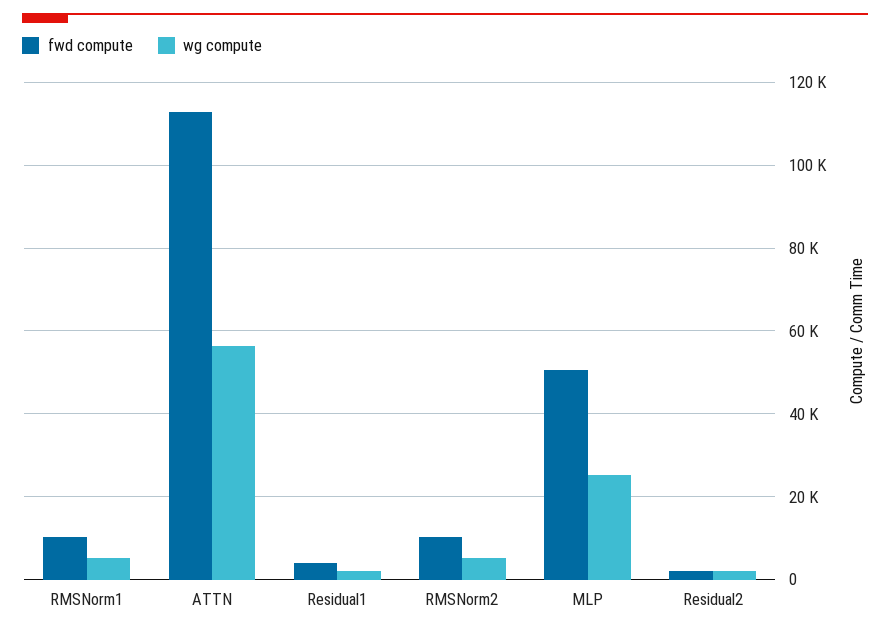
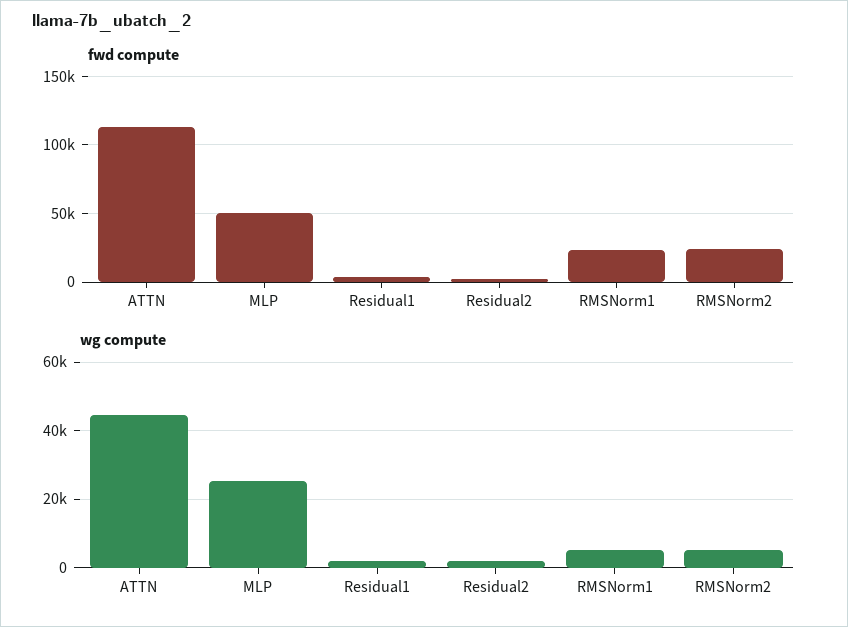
fwd compute, RMSNorm1: 10000 -> 25000
wg compute, ATTN: 56000 -> 44000
fwd compute, RMSNorm2: 10000 -> 25000

